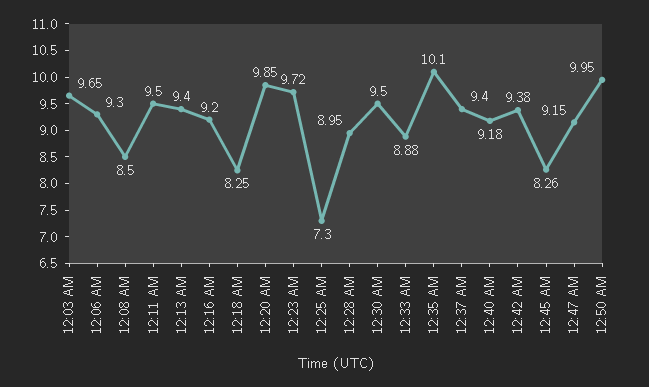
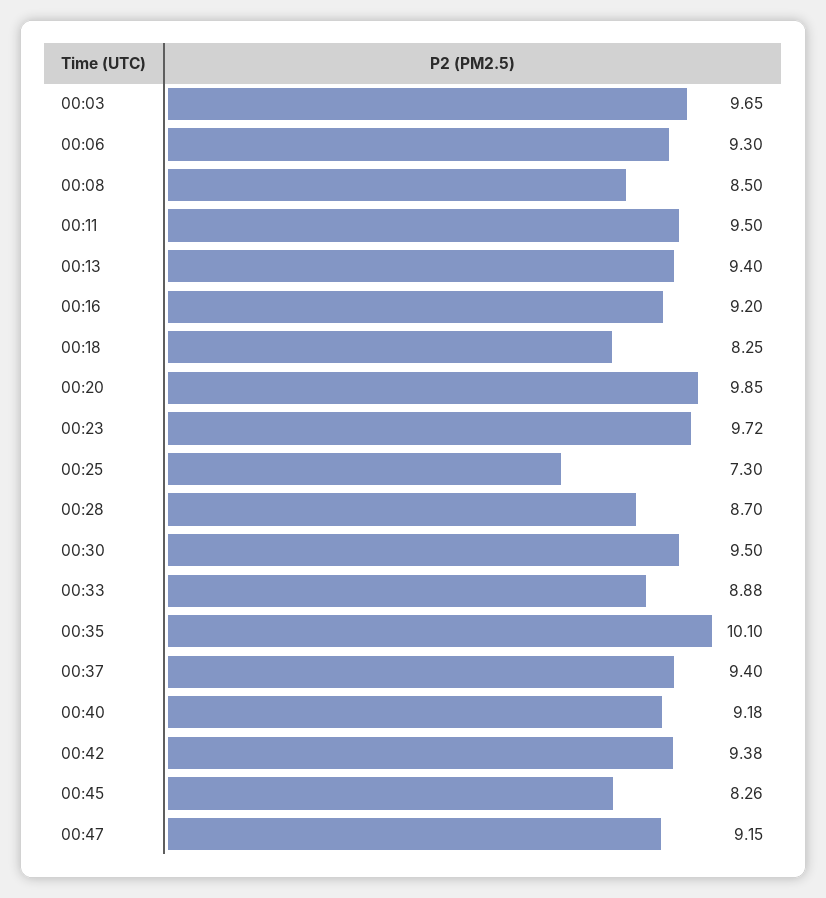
12:28 AM: 8.95 -> 8.7
12:50 AM: 9.95 -> none

